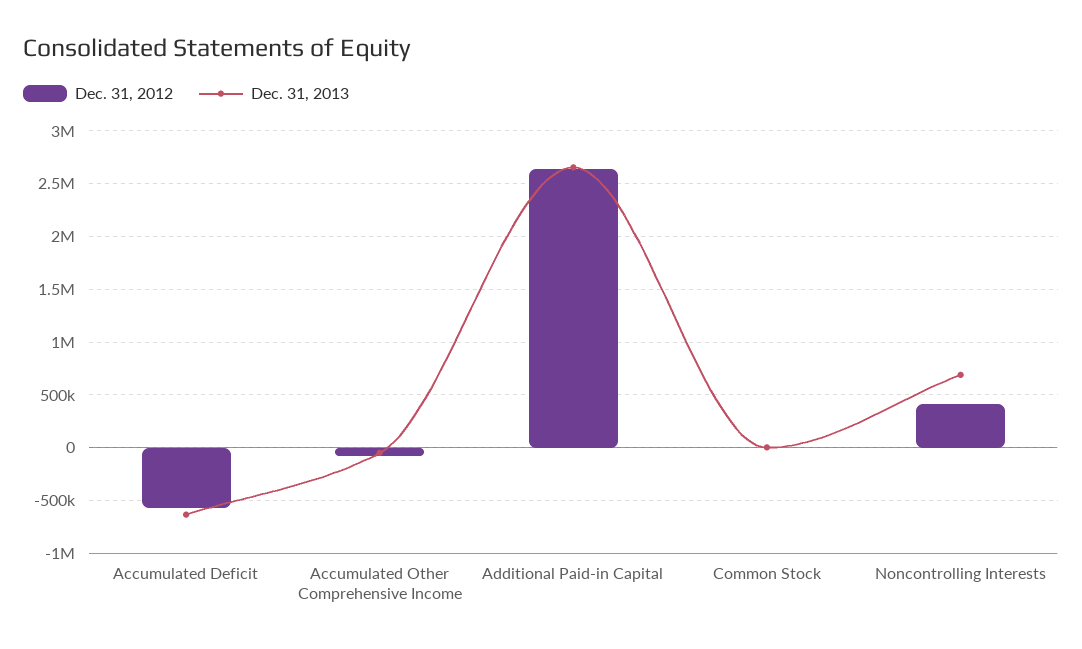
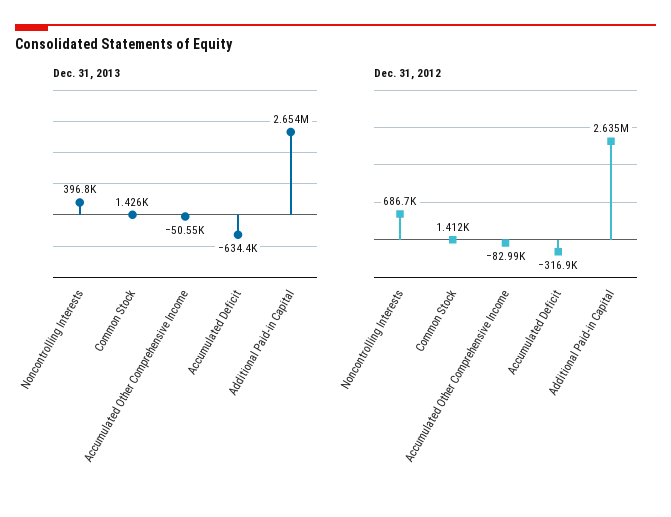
Dec. 31, 2012, Accumulated Deficit: -600000 -> -316900
Dec. 31, 2012, Noncontrolling Interests: 400000 -> 686700
Dec. 31, 2013, Noncontrolling Interests: 700000 -> 396800

